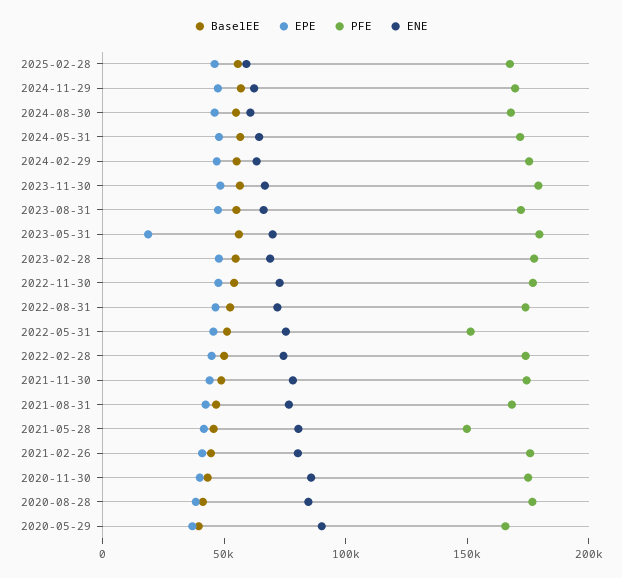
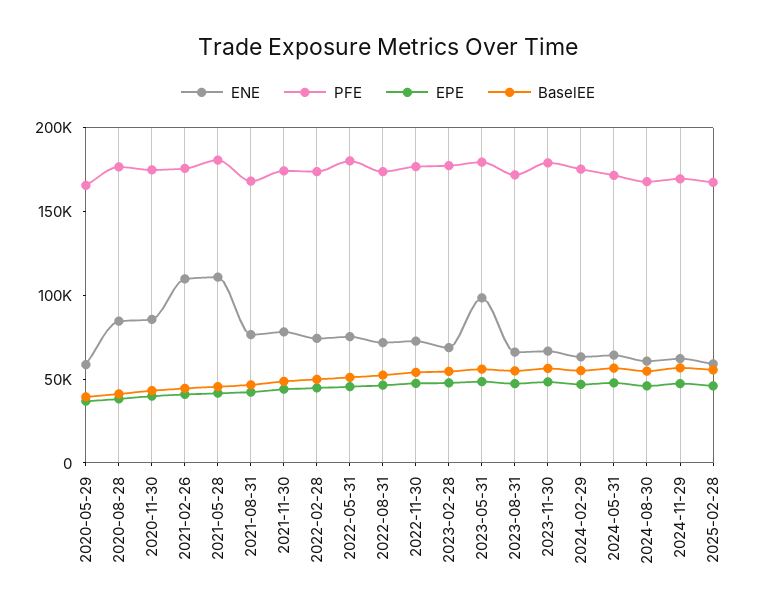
EPE, 2023-05-31: 20000 -> 50000
ENE, 2023-05-31: 70000 -> 100000
PFE, 2022-05-31: 150000 -> 180000
PFE, 2021-05-28: 150000 -> 180000
ENE, 2021-05-28: 80000 -> 110000
ENE, 2021-02-26: 80000 -> 110000
ENE, 2020-05-29: 90000 -> 60000

